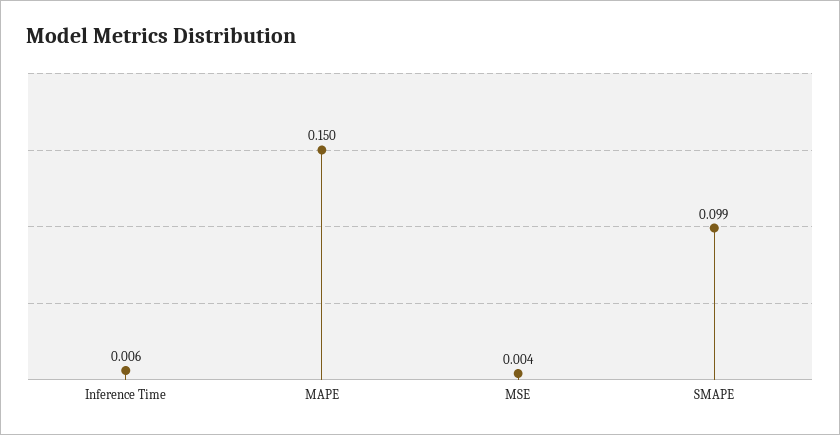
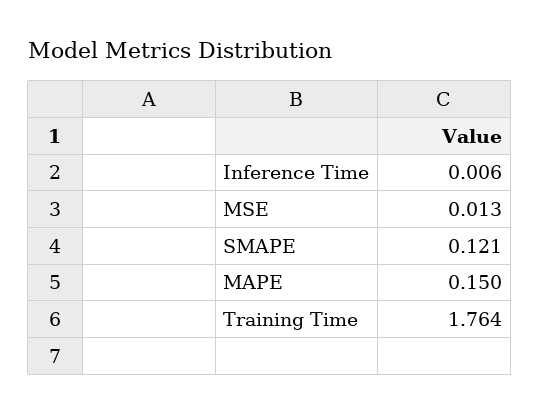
MSE: 0.004 -> 0.013
SMAPE: 0.099 -> 0.121
Training Time: none -> 1.764

